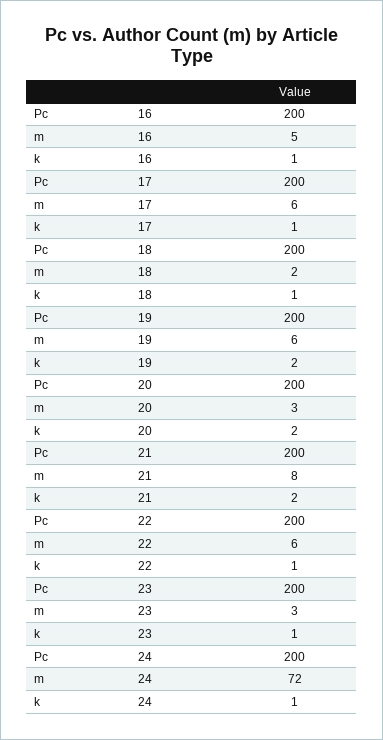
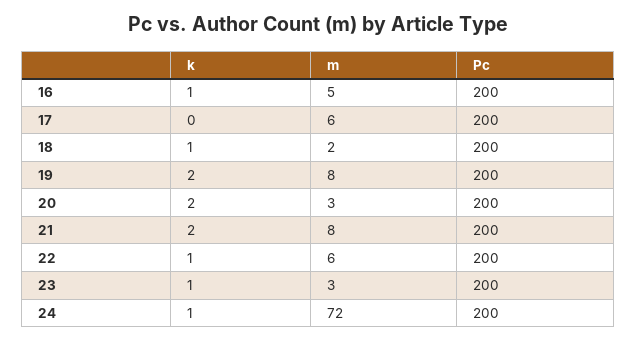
k, 17: 1 -> 0
m, 19: 6 -> 8

